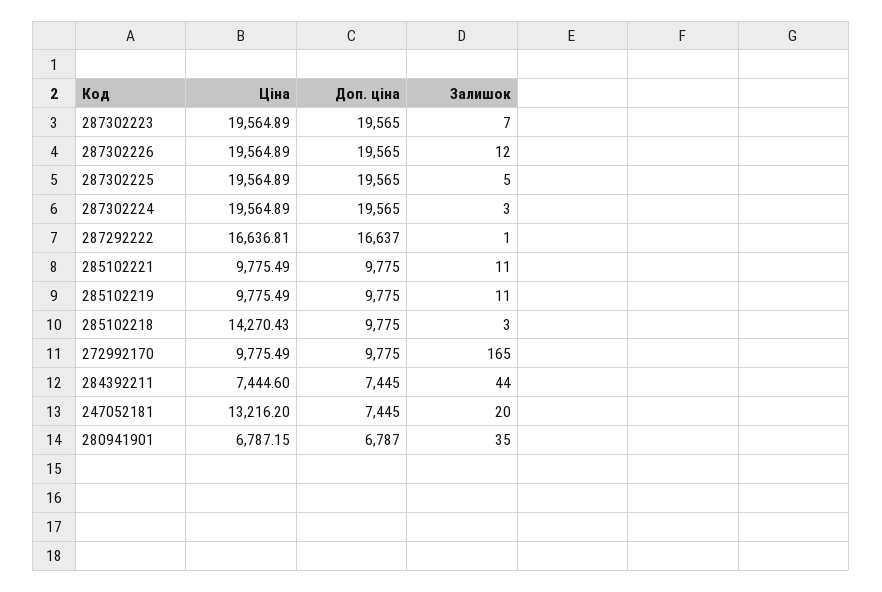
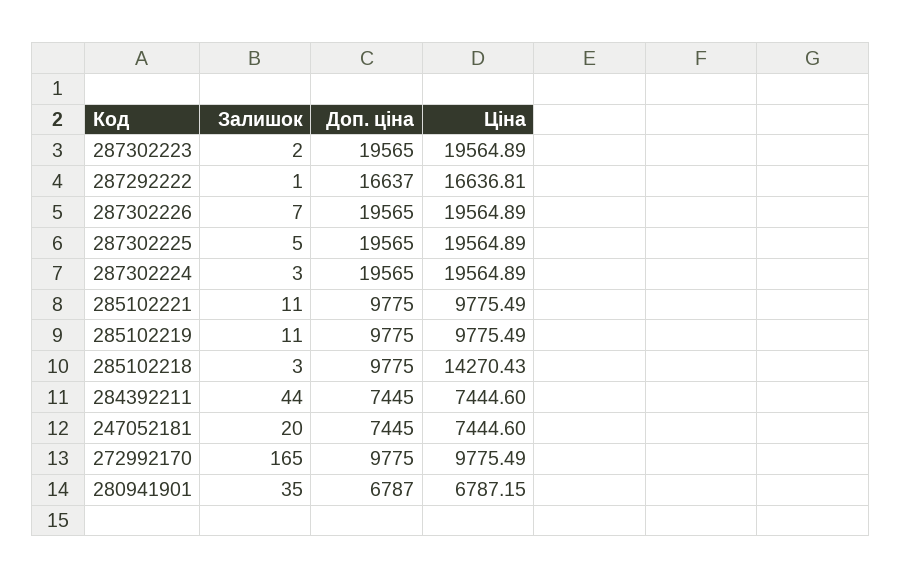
Залишок, 287302223: 7 -> 2
Залишок, 287302226: 12 -> 7
Ціна, 247052181: 13216.2 -> 7444.6

